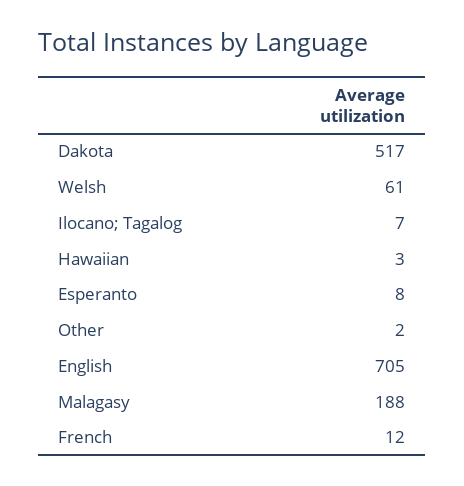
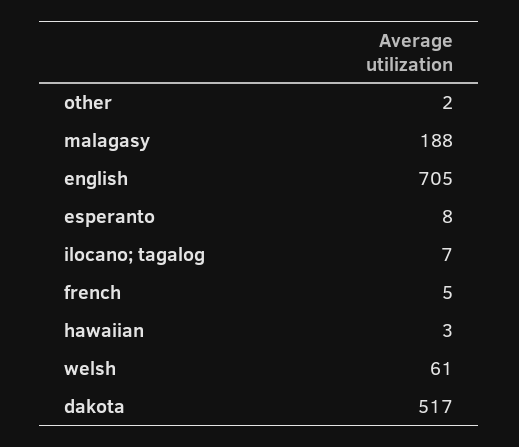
French: 12 -> 5

